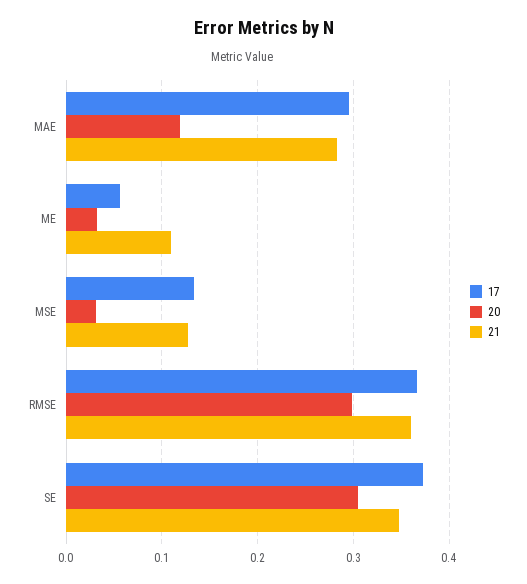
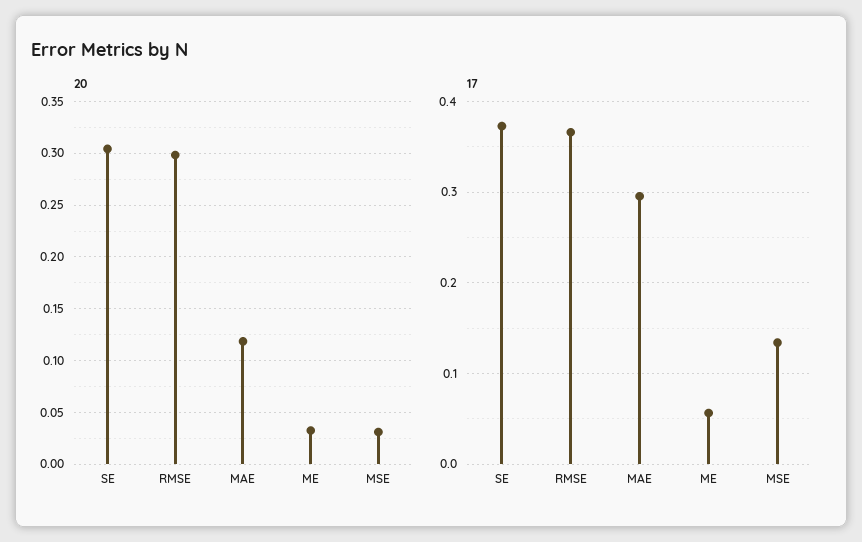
21, MAE: 0.28 -> none
21, ME: 0.11 -> none
21, MSE: 0.13 -> none
21, RMSE: 0.36 -> none
21, SE: 0.35 -> none

